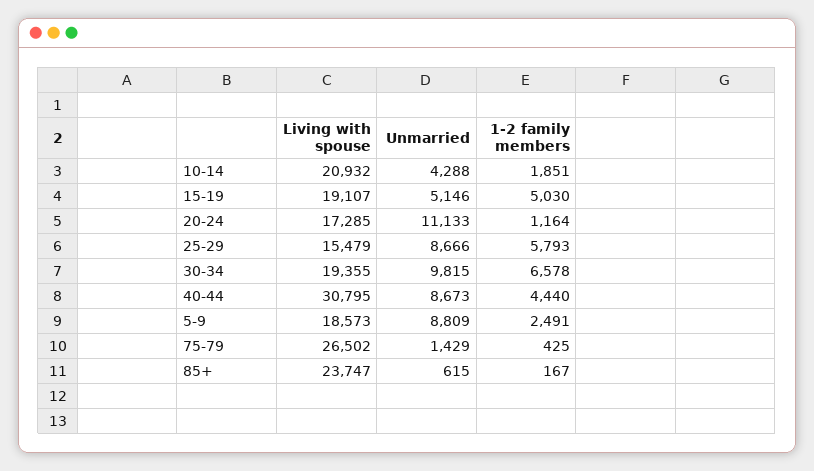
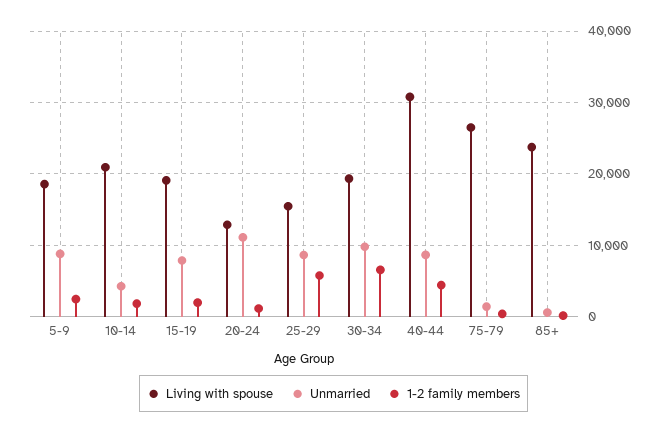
Unmarried, 15-19: 5146 -> 8000
1-2 family members, 15-19: 5030 -> 2000
Living with spouse, 20-24: 17285 -> 13000

